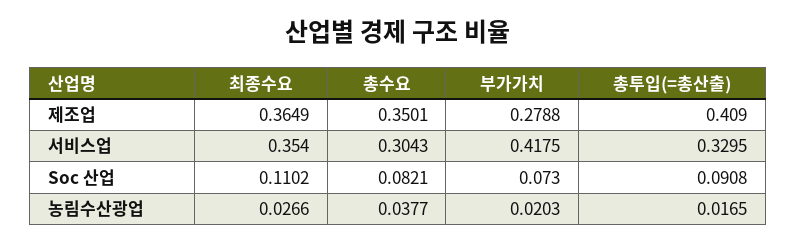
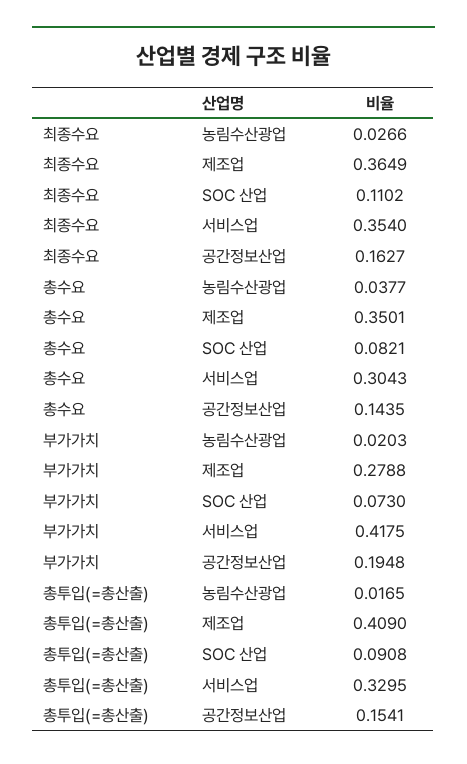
최종수요, 공간정보산업: none -> 0.1627
총수요, 공간정보산업: none -> 0.1435
부가가치, 공간정보산업: none -> 0.1948
총투입(=총산출), 공간정보산업: none -> 0.1541

